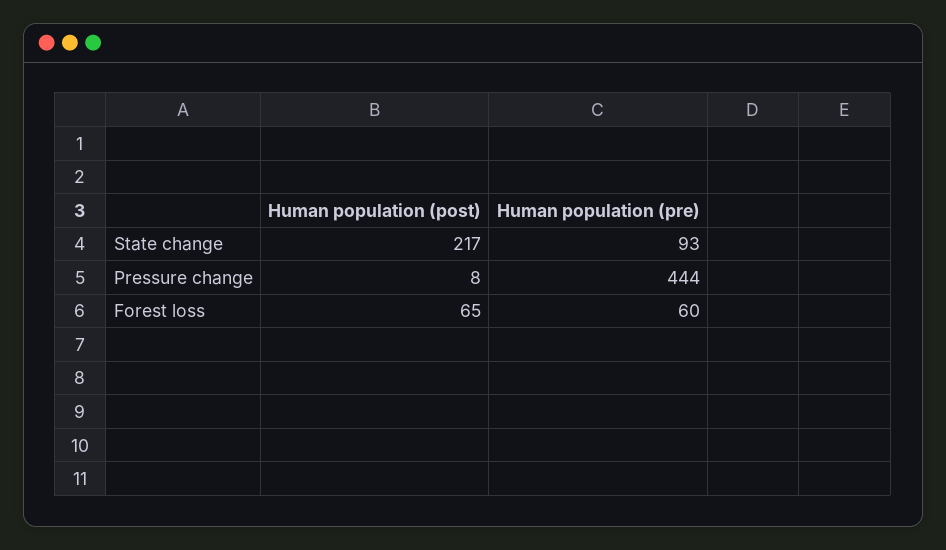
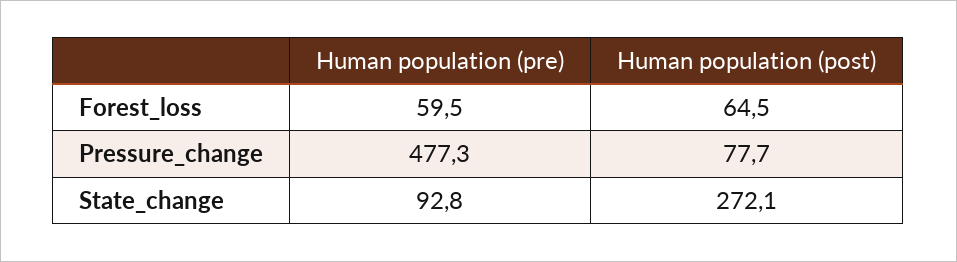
Human population (post), State change: 217 -> 272.1
Human population (post), Pressure change: 8 -> 77.7
Human population (pre), Pressure change: 444 -> 477.3

